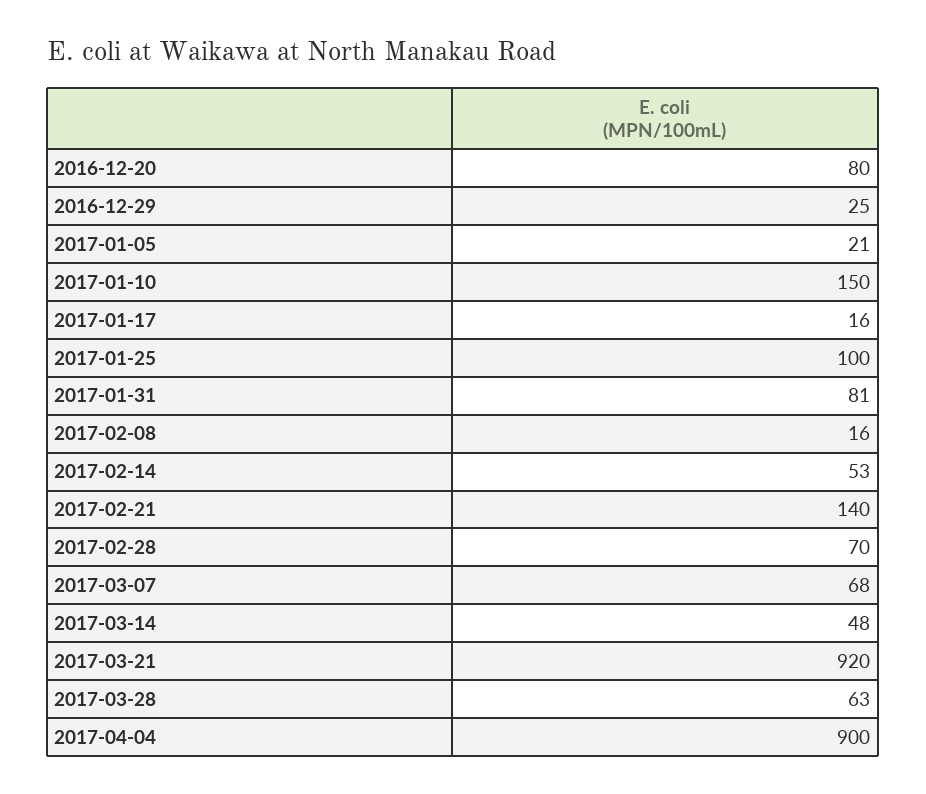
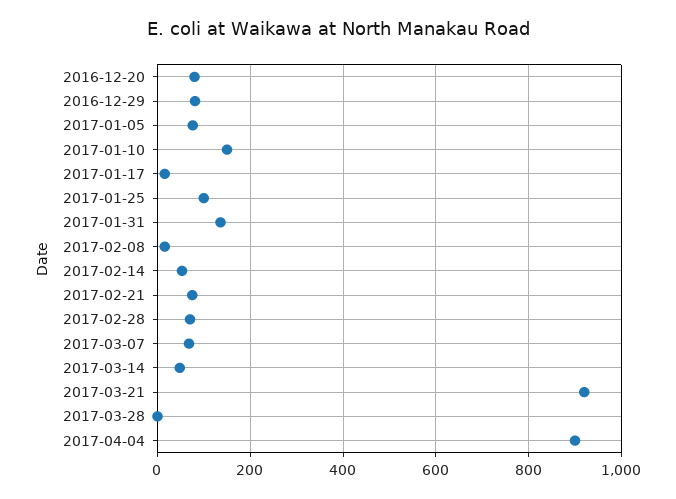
2016-12-29: 25 -> 80
2017-01-05: 21 -> 80
2017-01-31: 81 -> 140
2017-02-21: 140 -> 80
2017-03-28: 63 -> 0

